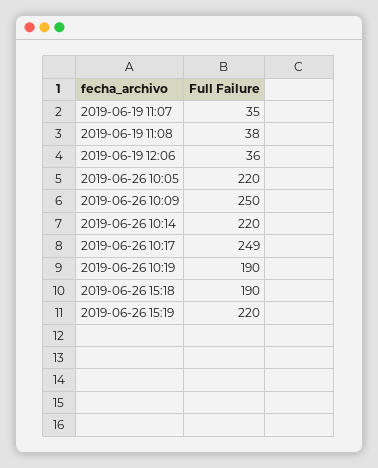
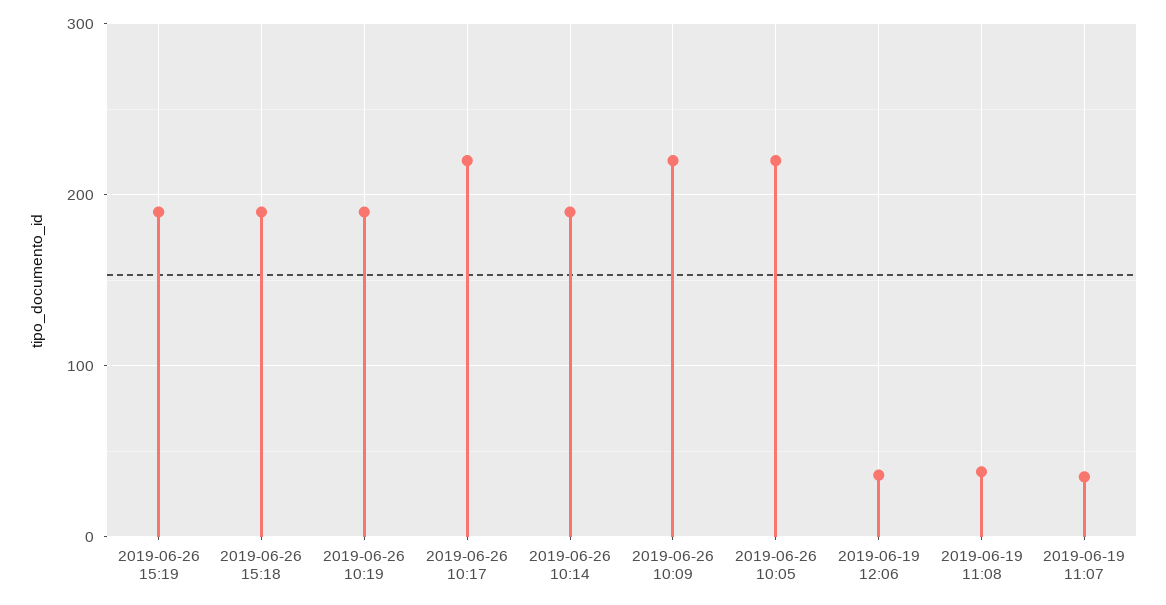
2019-06-26 10:09: 250 -> 220
2019-06-26 10:14: 220 -> 190
2019-06-26 10:17: 249 -> 220
2019-06-26 15:19: 220 -> 190

